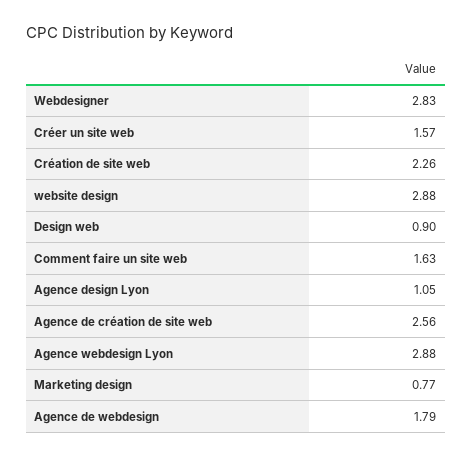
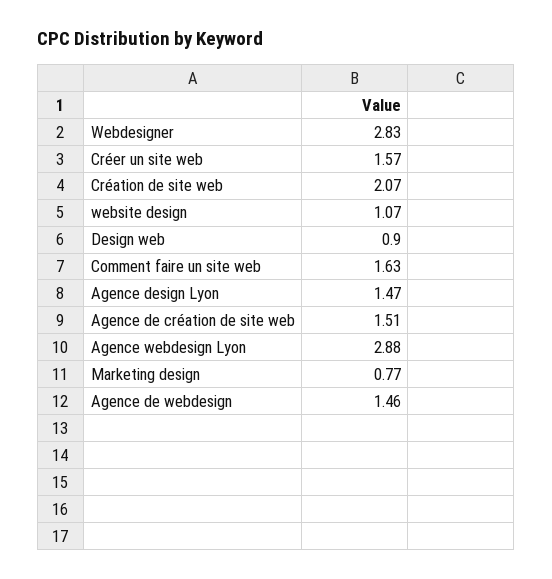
Création de site web: 2.26 -> 2.07
website design: 2.88 -> 1.07
Agence design Lyon: 1.05 -> 1.47
Agence de création de site web: 2.56 -> 1.51
Agence de webdesign: 1.79 -> 1.46

